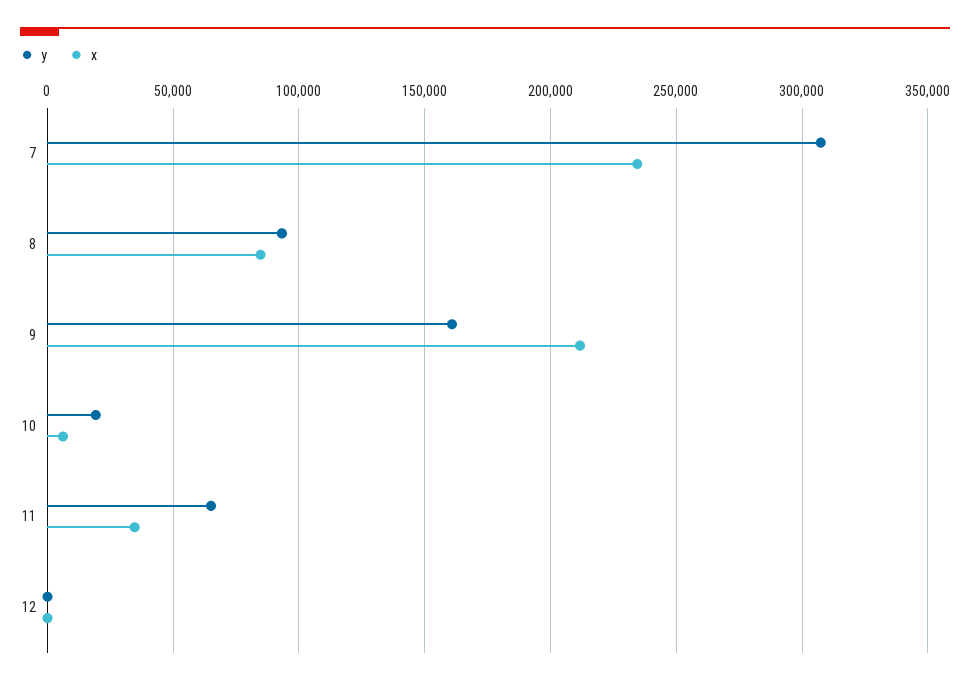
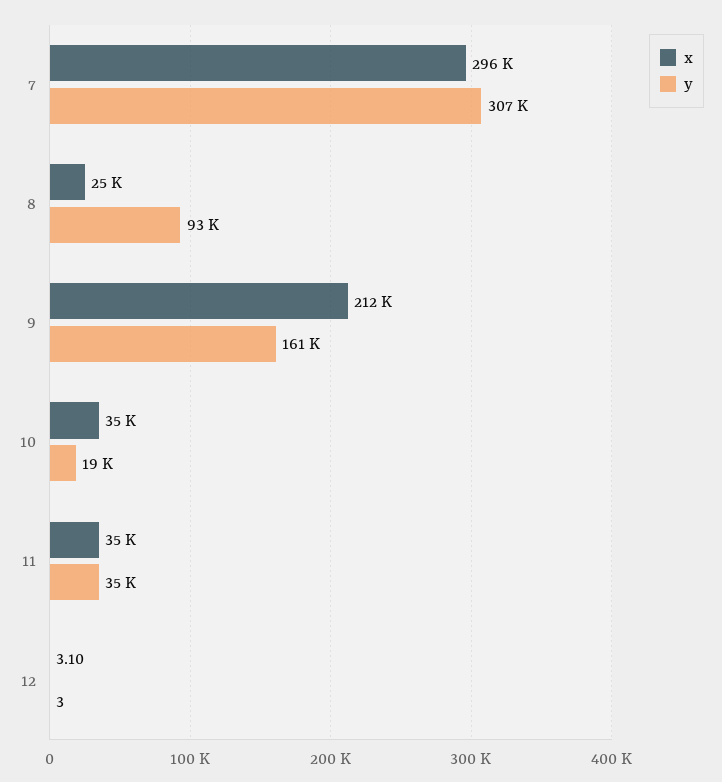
x, 7: 235000 -> 296000
x, 8: 85000 -> 25000
x, 10: 5000 -> 35000
y, 11: 65000 -> 35000

